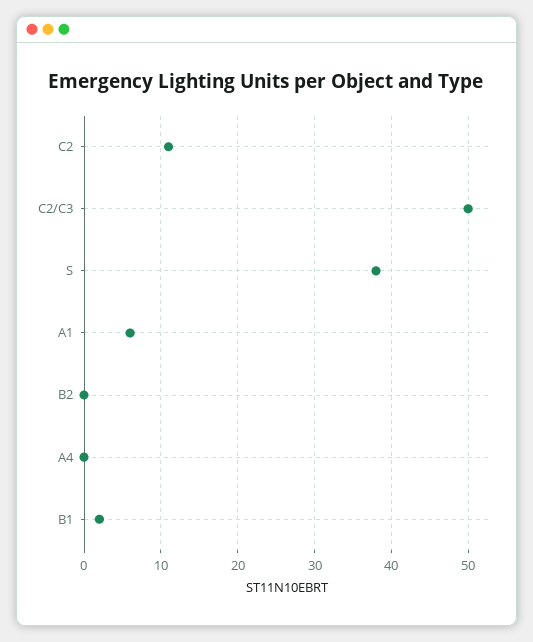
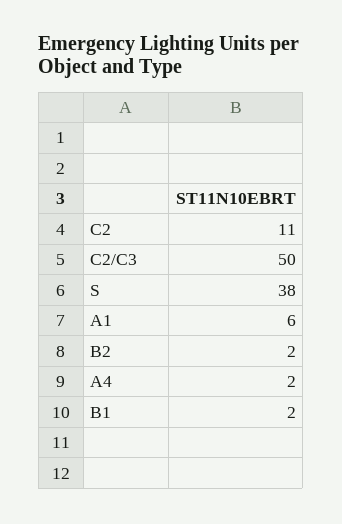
B2: 0 -> 2
A4: 0 -> 2

